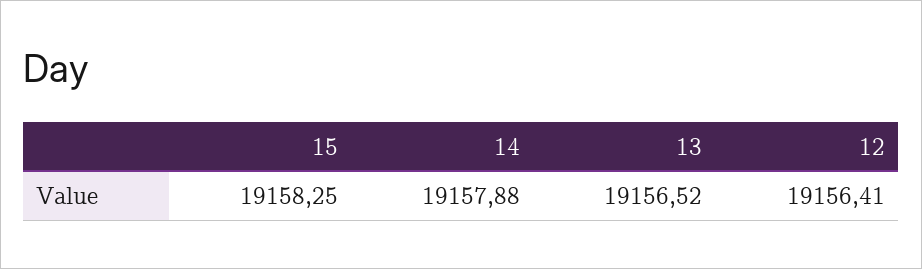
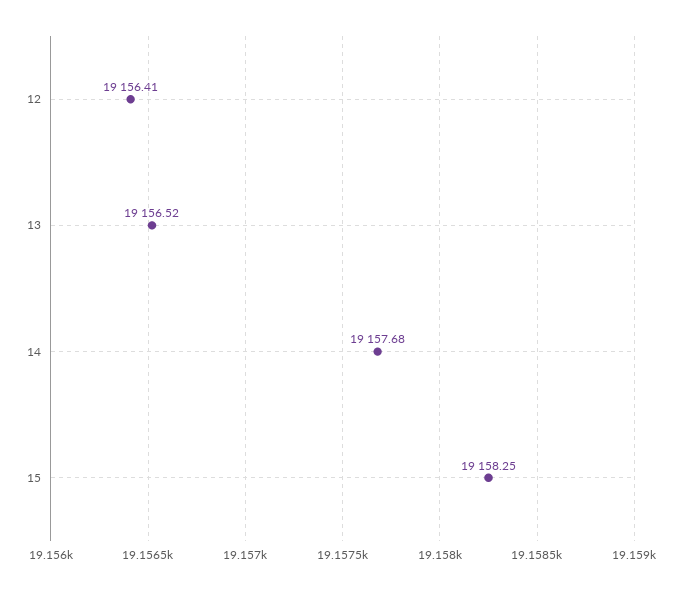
14: 19157.88 -> 19157.68

